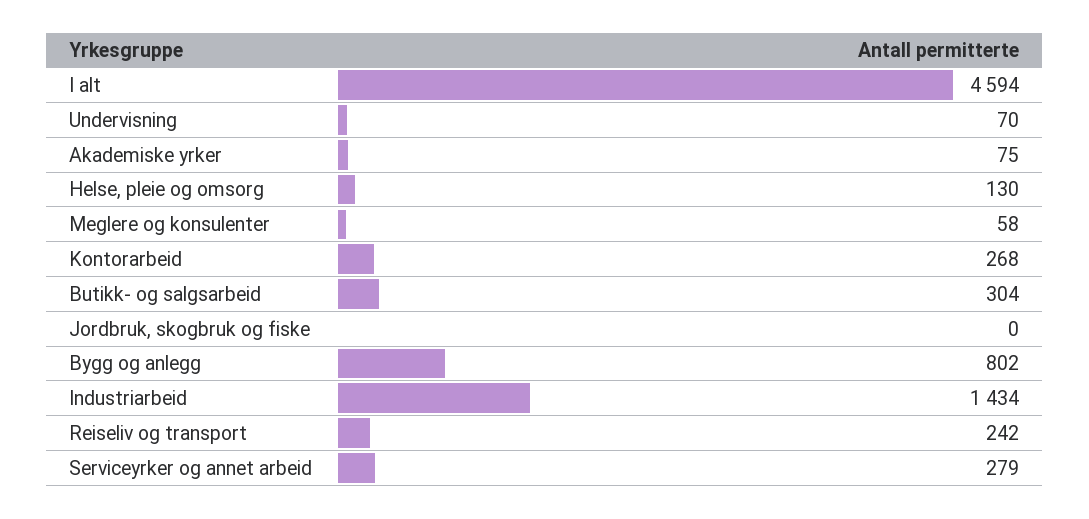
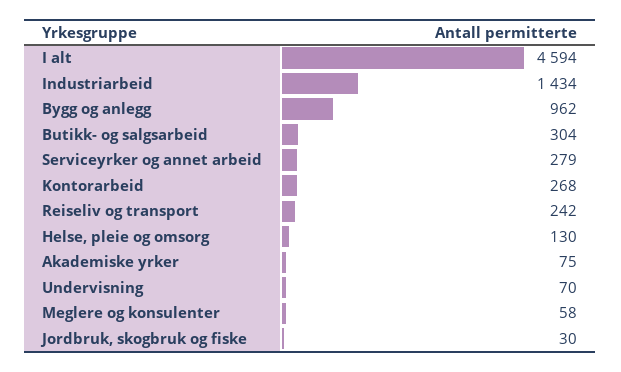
Jordbruk, skogbruk og fiske: 0 -> 30
Bygg og anlegg: 802 -> 962

